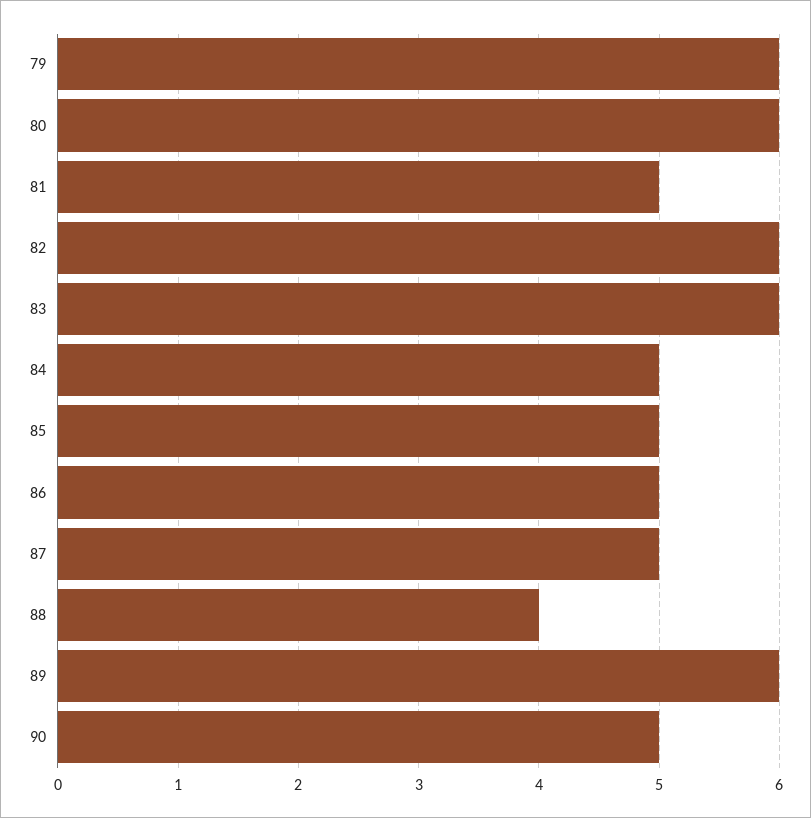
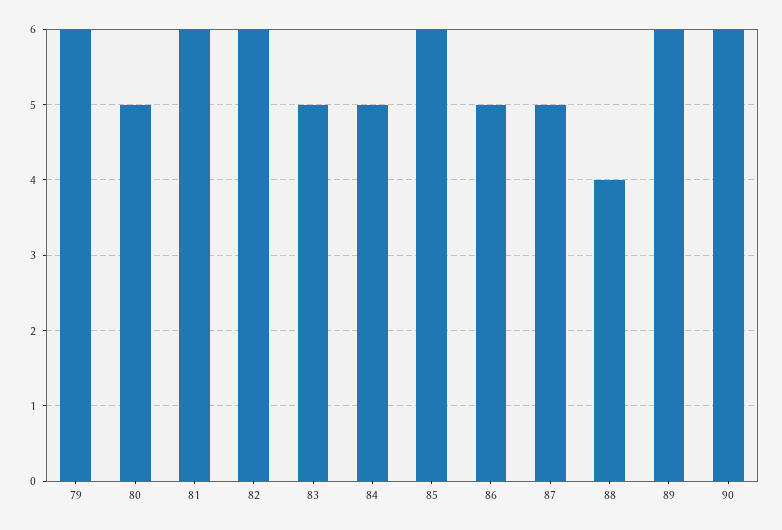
80: 6 -> 5
81: 5 -> 6
83: 6 -> 5
85: 5 -> 6
90: 5 -> 6

